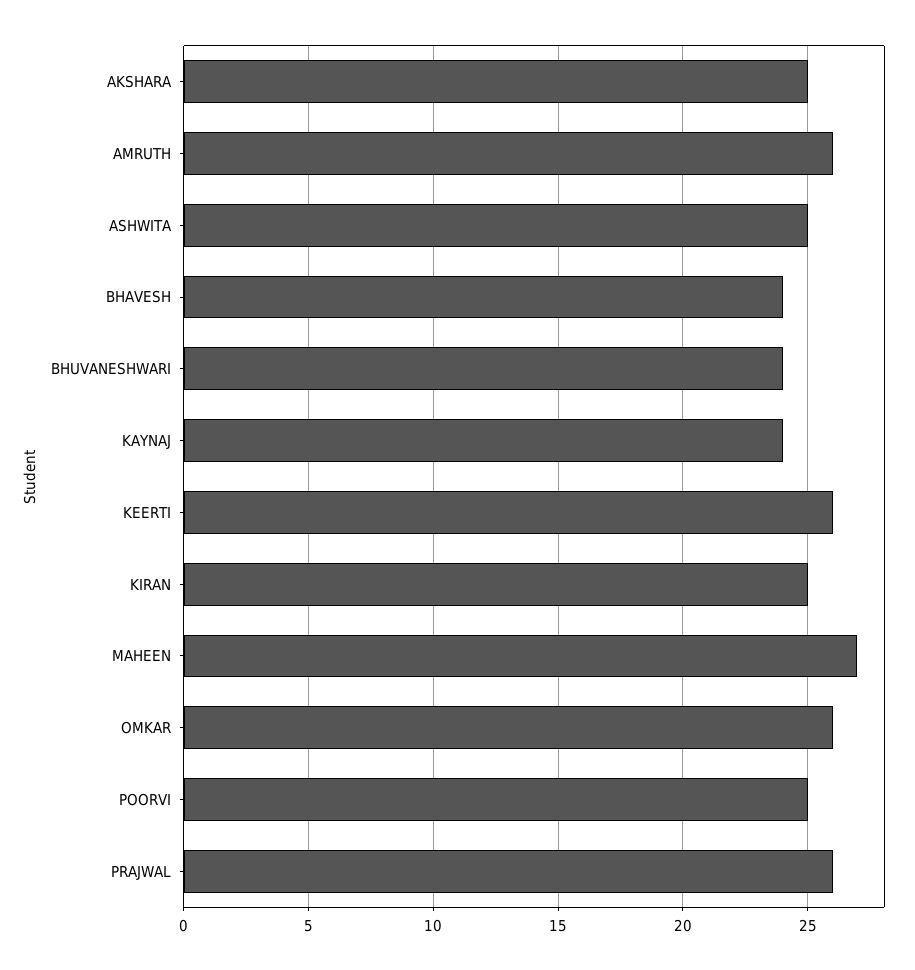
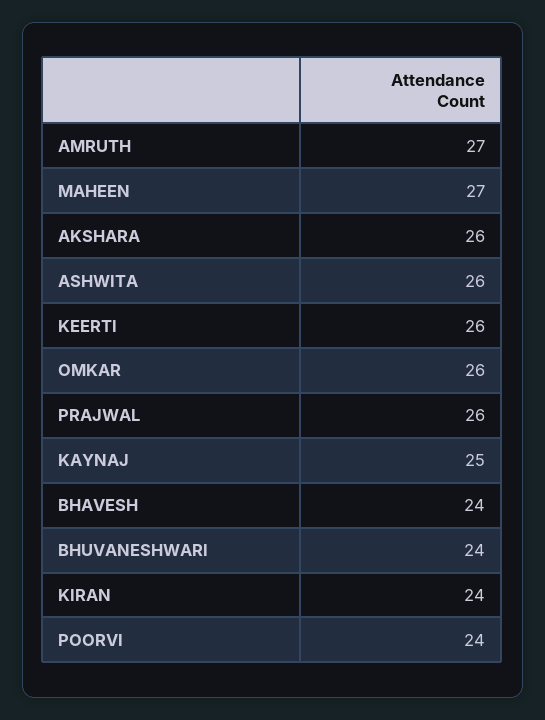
AKSHARA: 25 -> 26
AMRUTH: 26 -> 27
ASHWITA: 25 -> 26
KAYNAJ: 24 -> 25
KIRAN: 25 -> 24
POORVI: 25 -> 24

